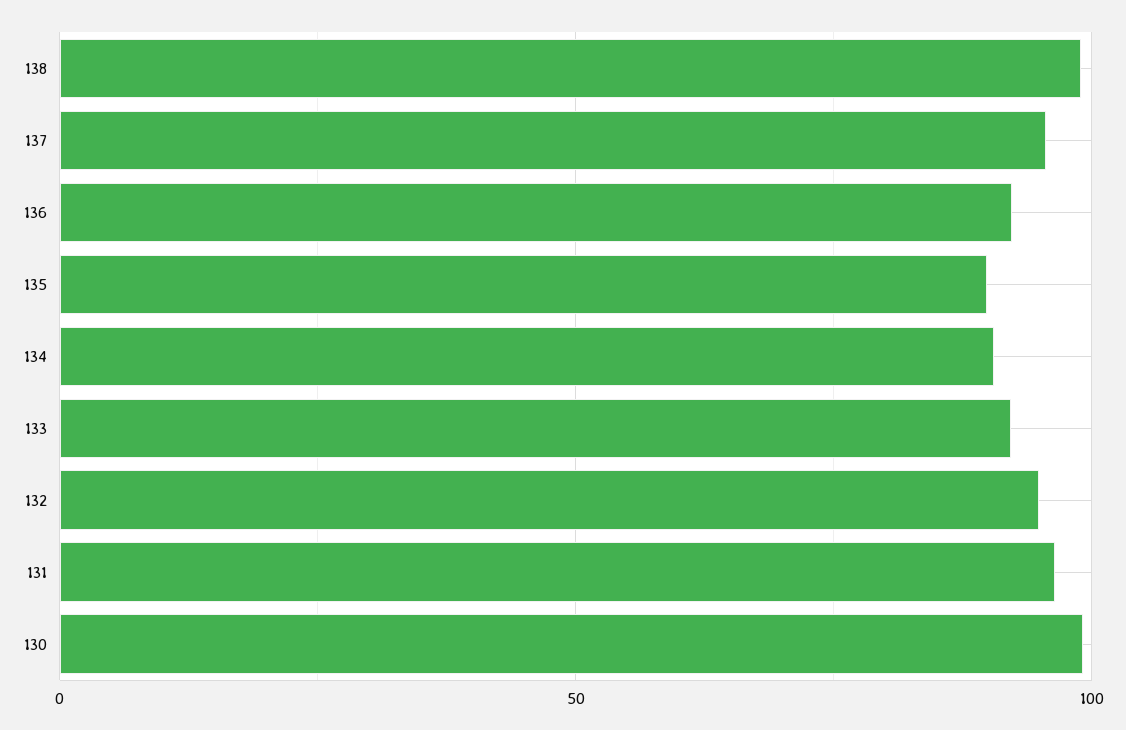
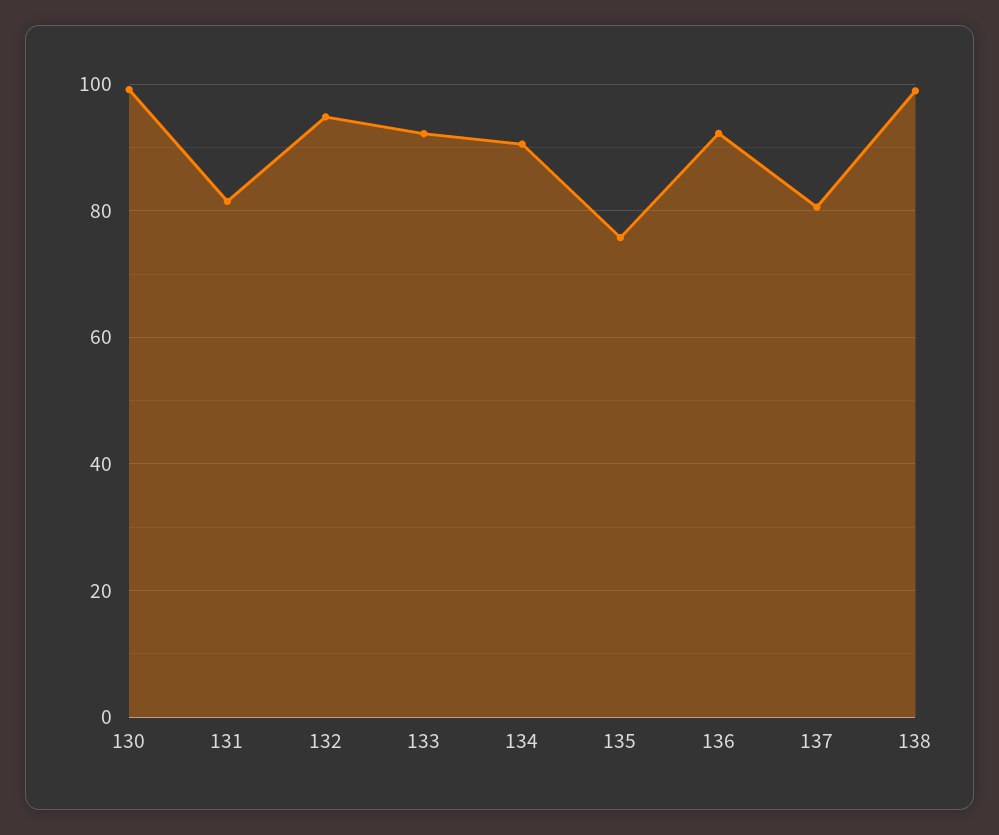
137: 95 -> 80
135: 90 -> 76
131: 95 -> 82

